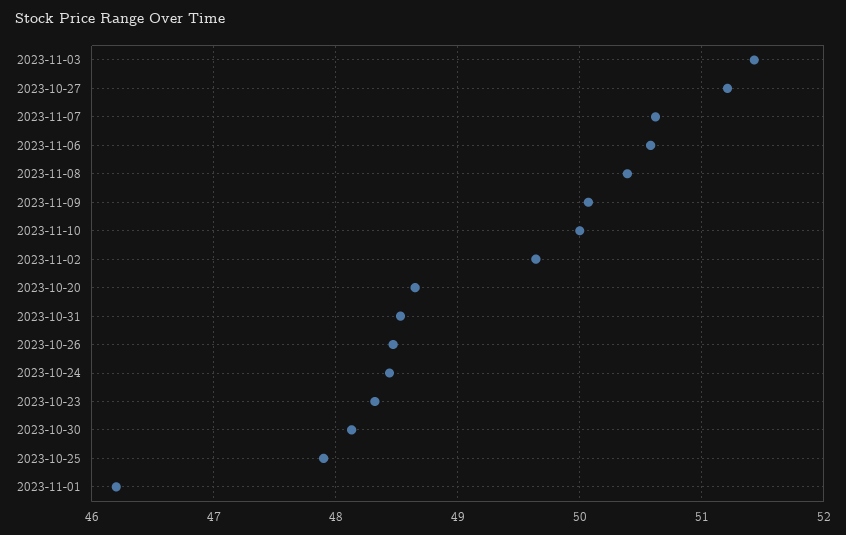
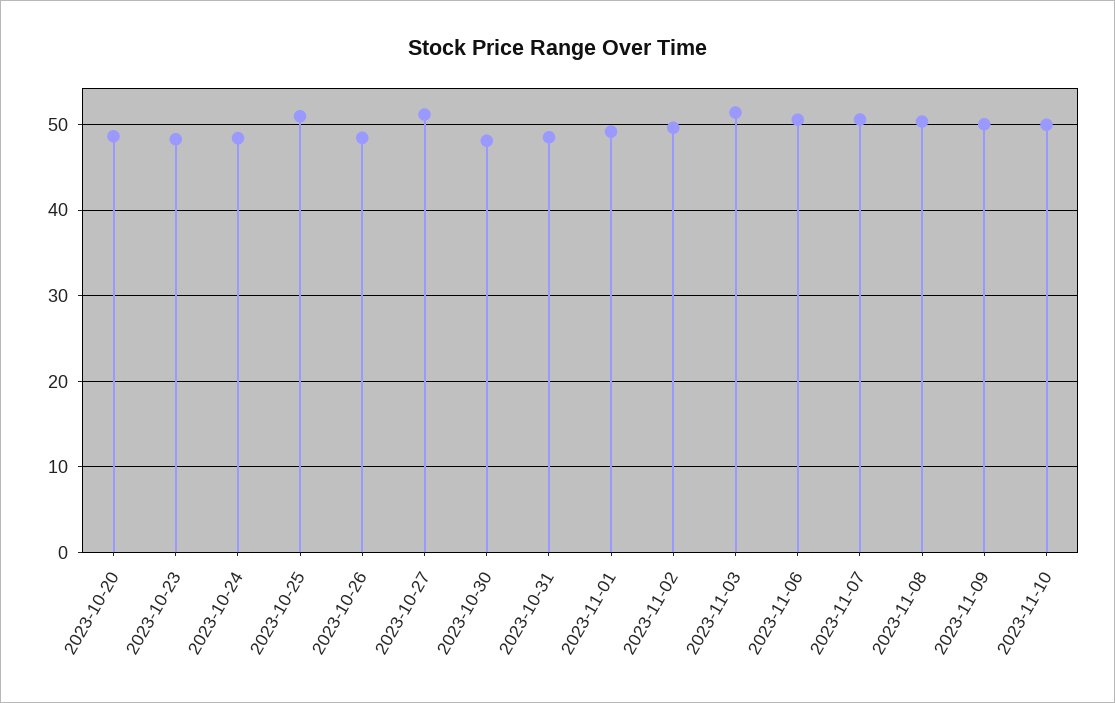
2023-10-25: 47.9 -> 51
2023-11-01: 46.2 -> 49

